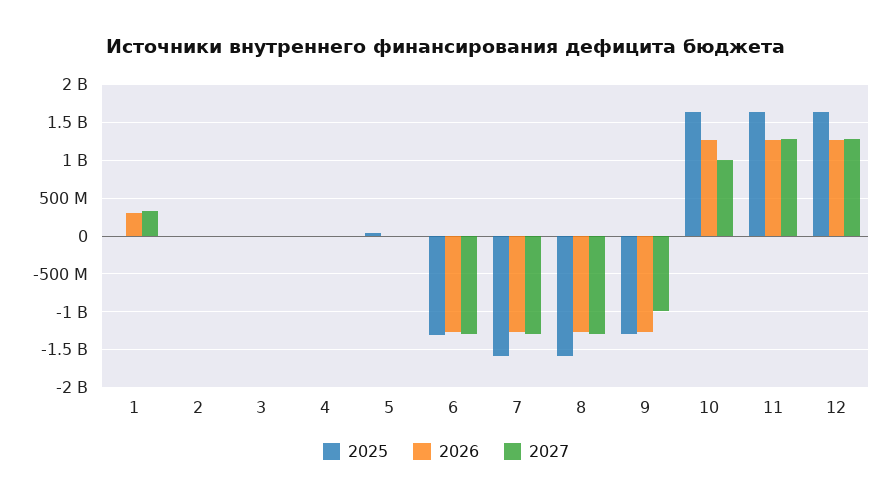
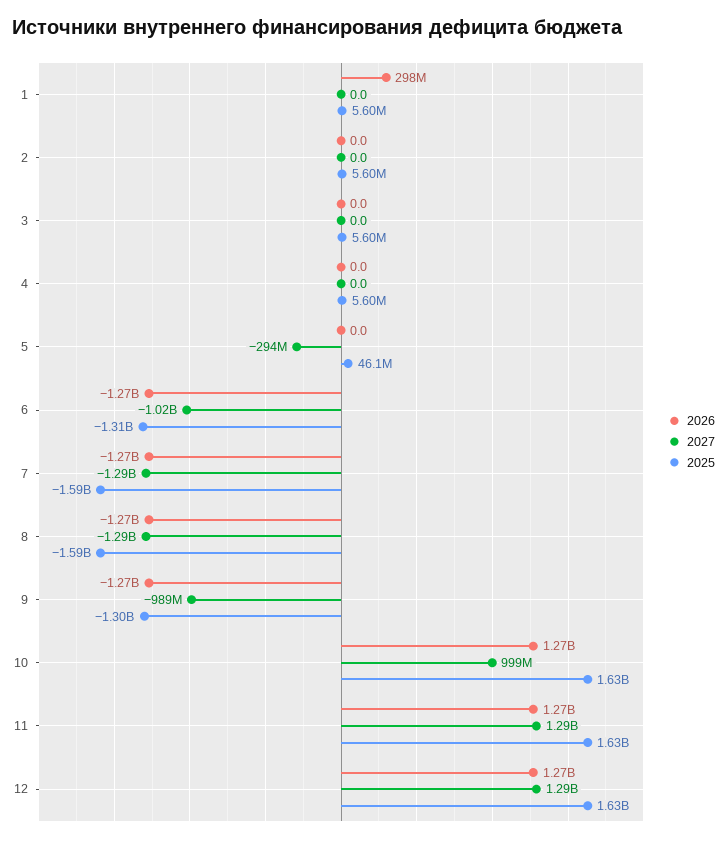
2027, 1: 300000000 -> 0
2027, 5: 0 -> -294000000
2027, 6: -1300000000 -> -1020000000

